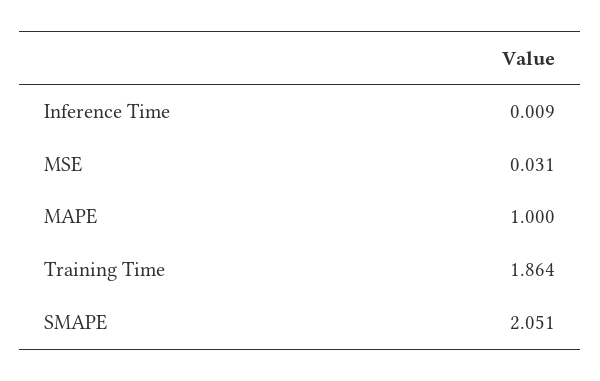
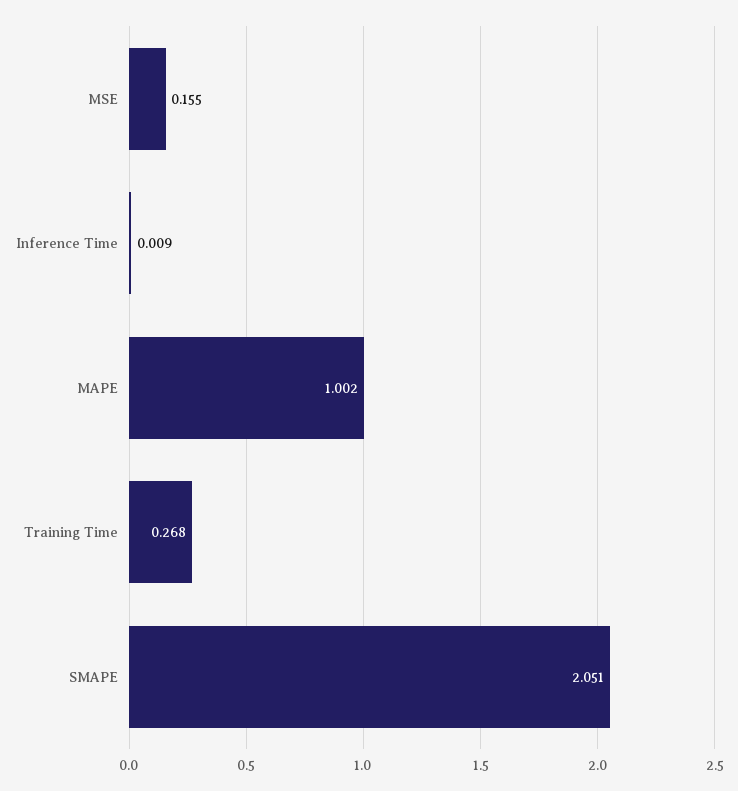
MSE: 0.031 -> 0.155
MAPE: 1 -> 1.002
Training Time: 1.864 -> 0.268

